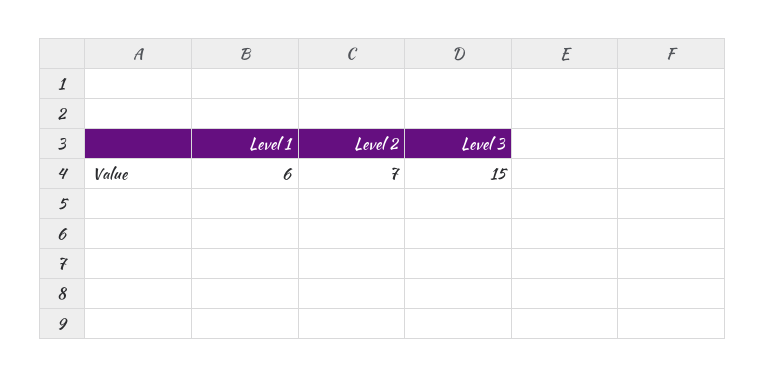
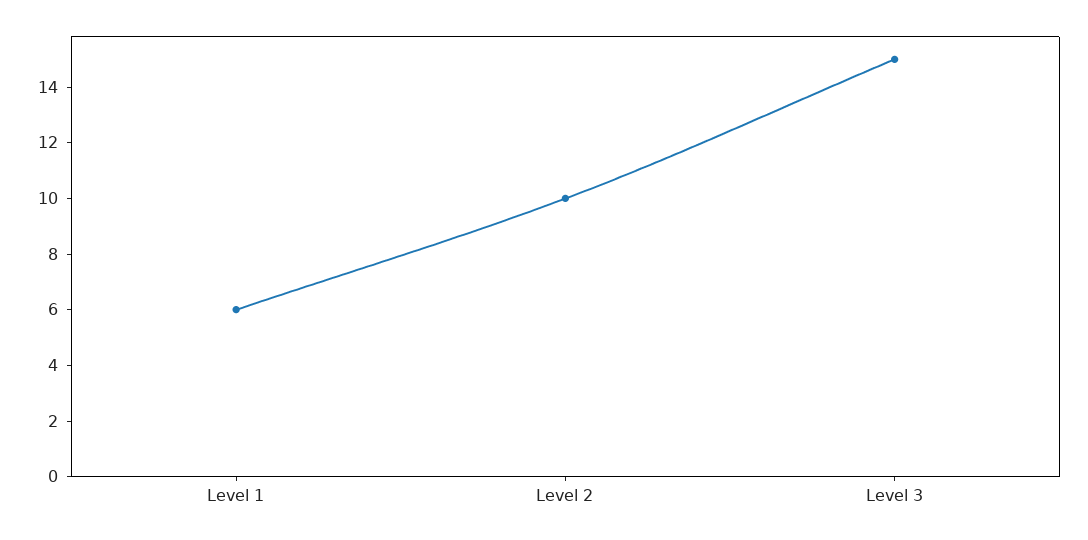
Level 2: 7 -> 10

